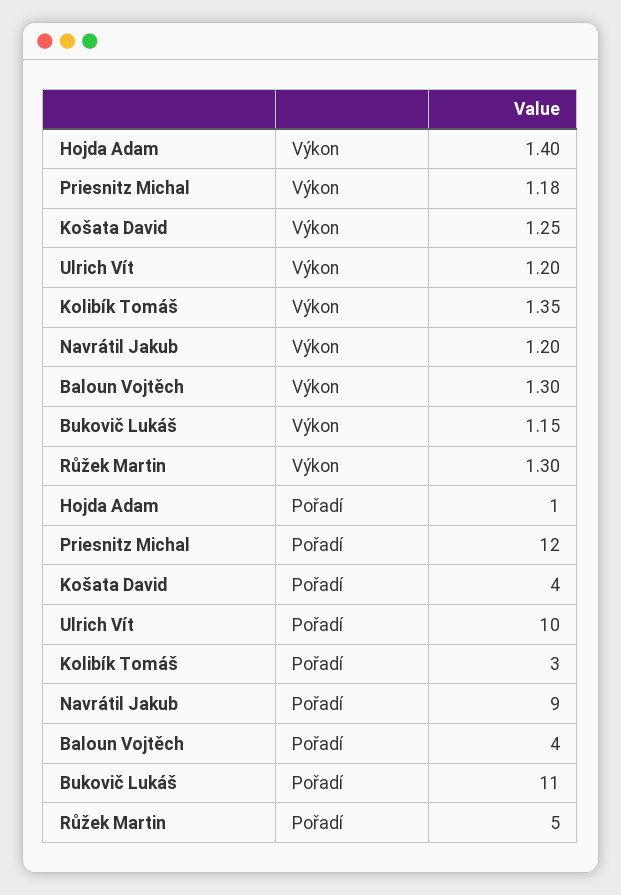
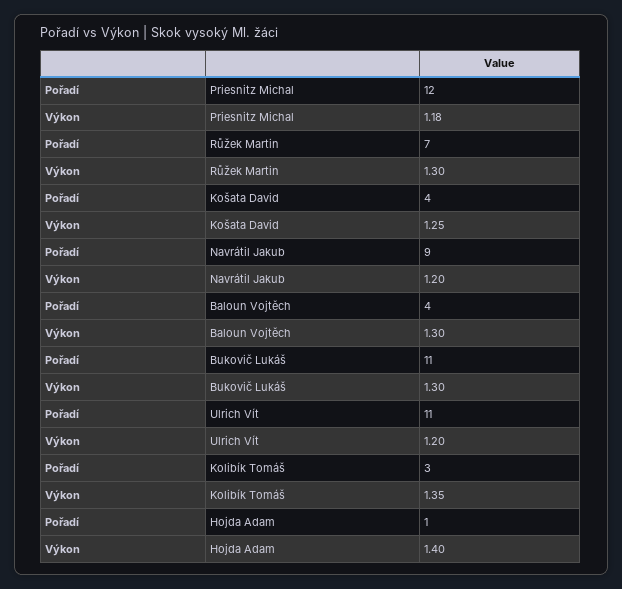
Bukovič Lukáš, Výkon: 1.15 -> 1.3
Ulrich Vít, Pořadí: 10 -> 11
Růžek Martin, Pořadí: 5 -> 7

